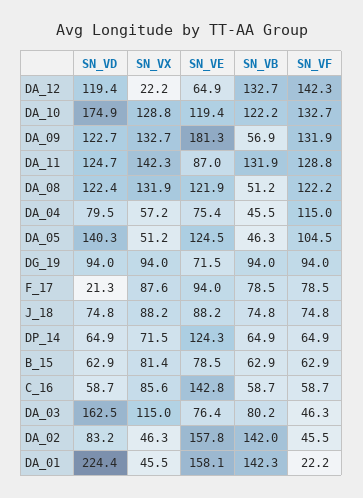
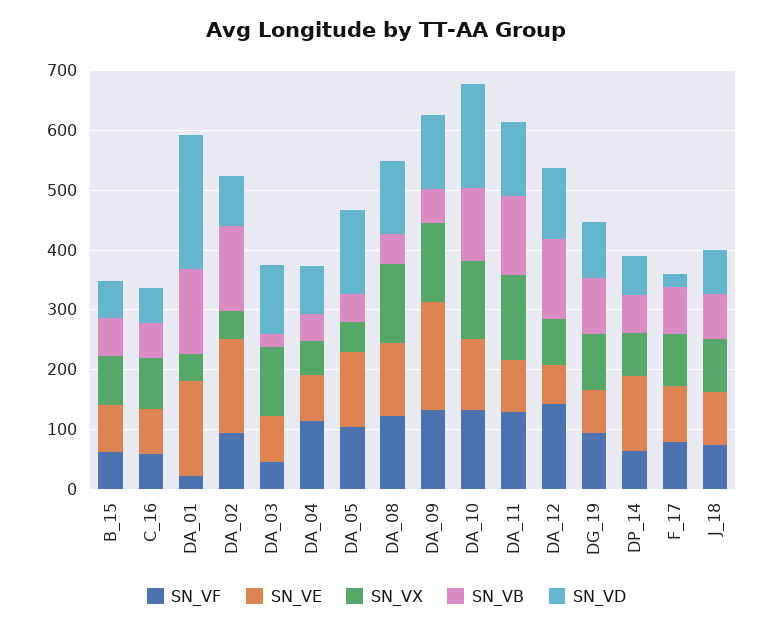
SN_VX, DA_12: 22.2 -> 80
SN_VE, C_16: 142.8 -> 80
SN_VD, DA_03: 162.5 -> 120
SN_VB, DA_03: 80.2 -> 20
SN_VF, DA_02: 45.5 -> 100

